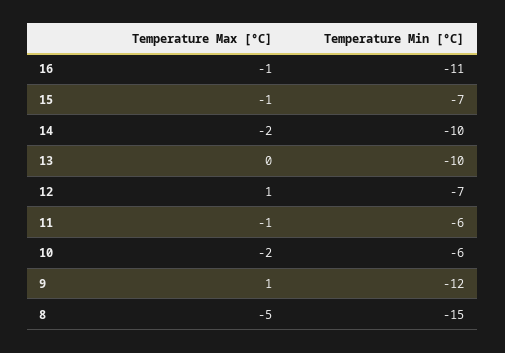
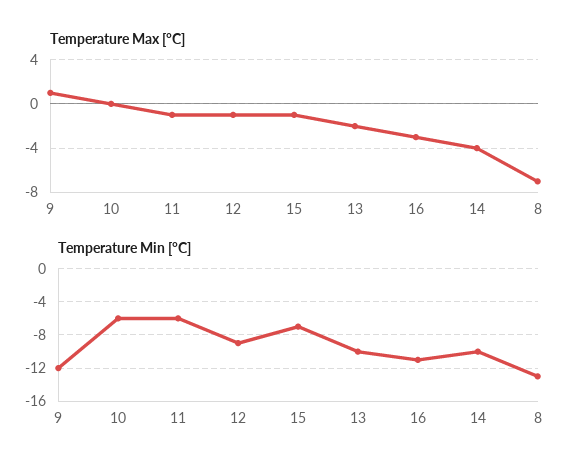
Temperature Max [°C], 16: -1 -> -3
Temperature Max [°C], 14: -2 -> -4
Temperature Max [°C], 13: 0 -> -2
Temperature Max [°C], 12: 1 -> -1
Temperature Min [°C], 12: -7 -> -9
Temperature Max [°C], 10: -2 -> 0
Temperature Max [°C], 8: -5 -> -7
Temperature Min [°C], 8: -15 -> -13

